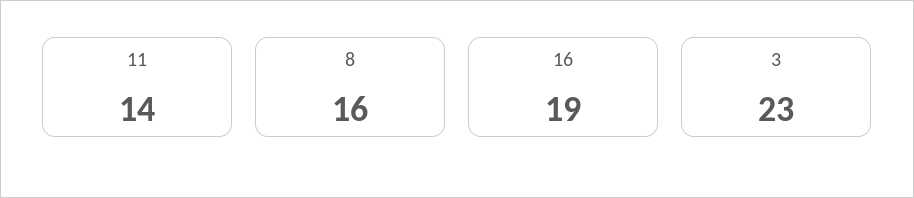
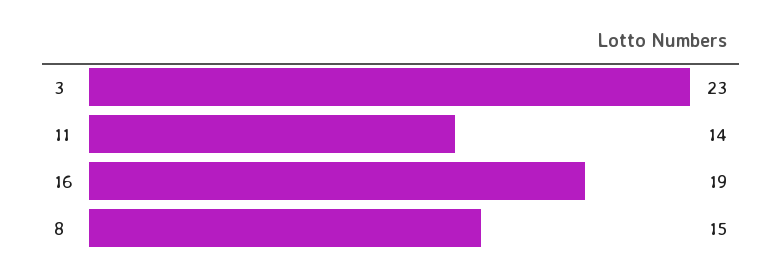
8: 16 -> 15

